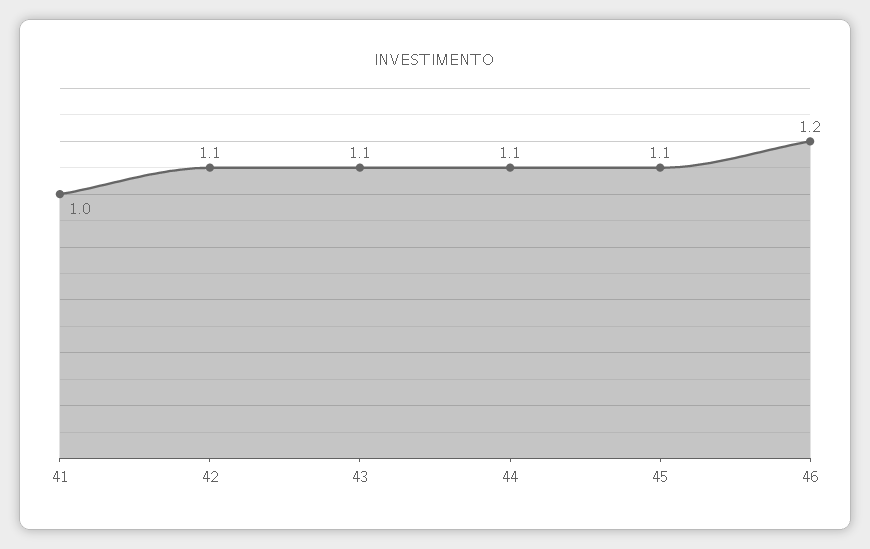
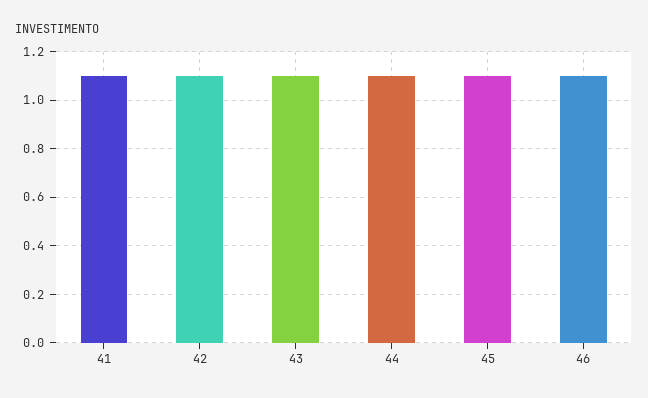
41: 1 -> 1.1
46: 1.2 -> 1.1

